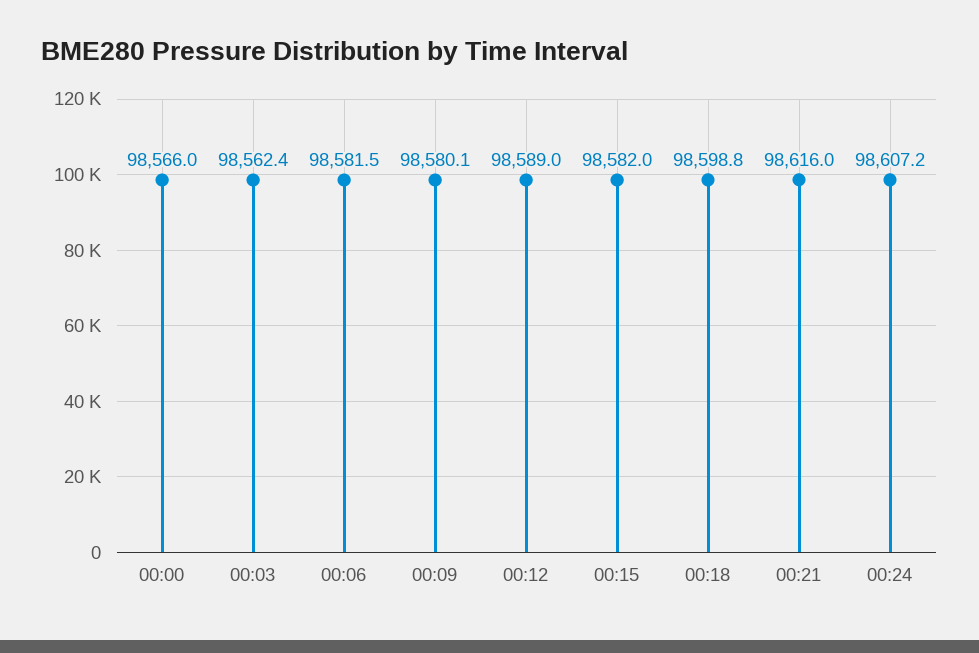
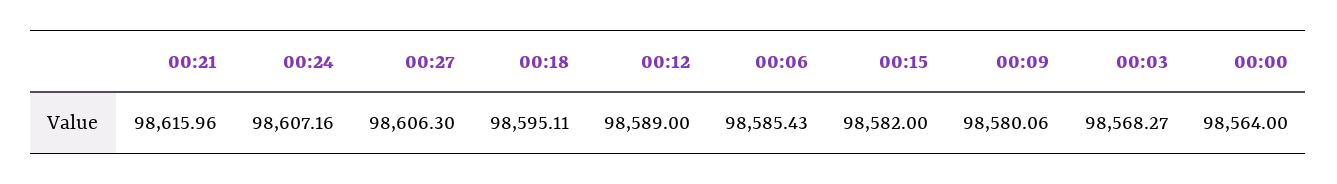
00:00: 98566 -> 98564
00:03: 98562.4 -> 98568.27
00:06: 98581.5 -> 98585.43
00:18: 98598.8 -> 98595.11
00:27: none -> 98606.3

